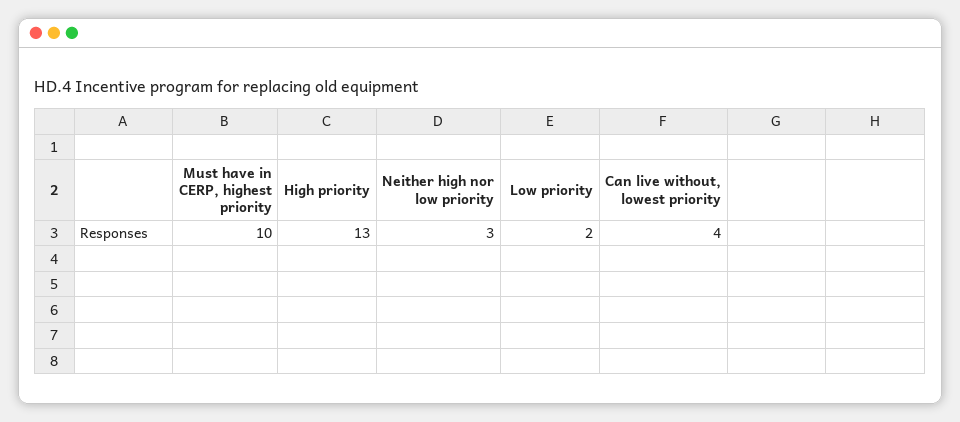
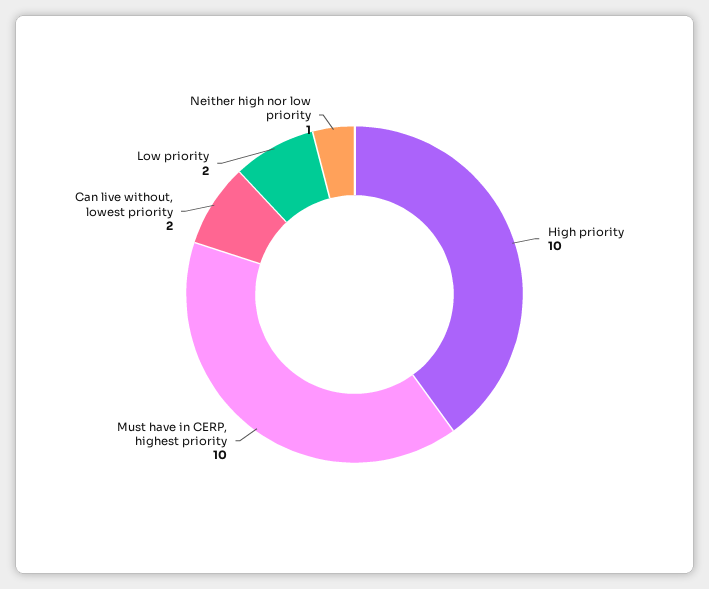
High priority: 13 -> 10
Neither high nor low priority: 3 -> 1
Can live without, lowest priority: 4 -> 2

